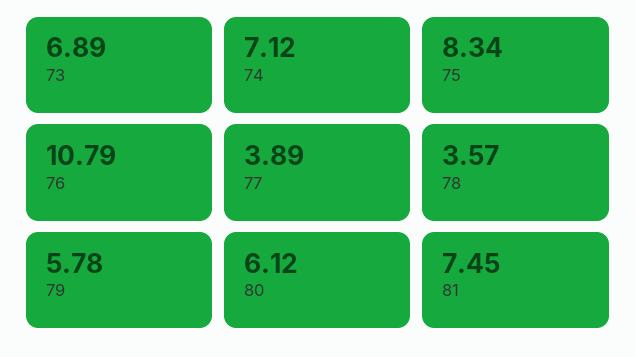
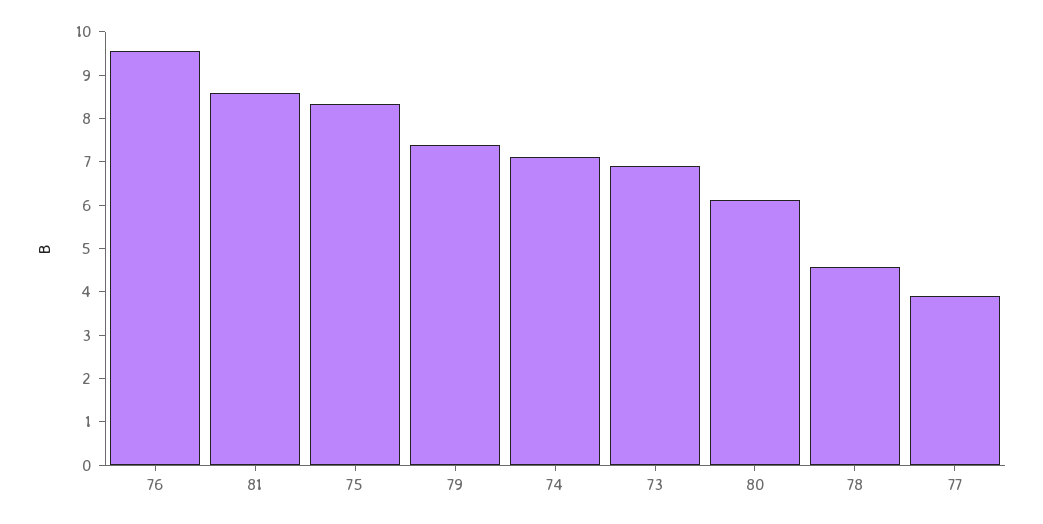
76: 10.79 -> 9.6
78: 3.57 -> 4.6
79: 5.78 -> 7.4
81: 7.45 -> 8.6

